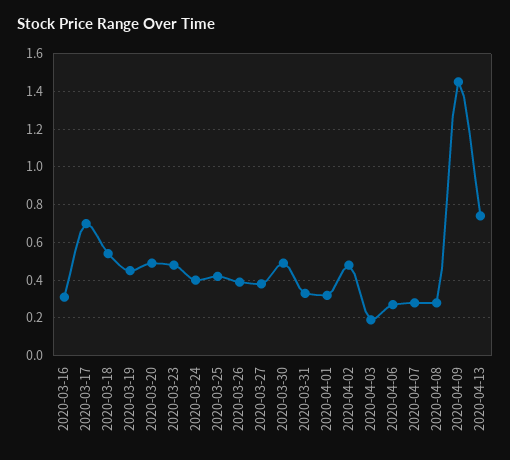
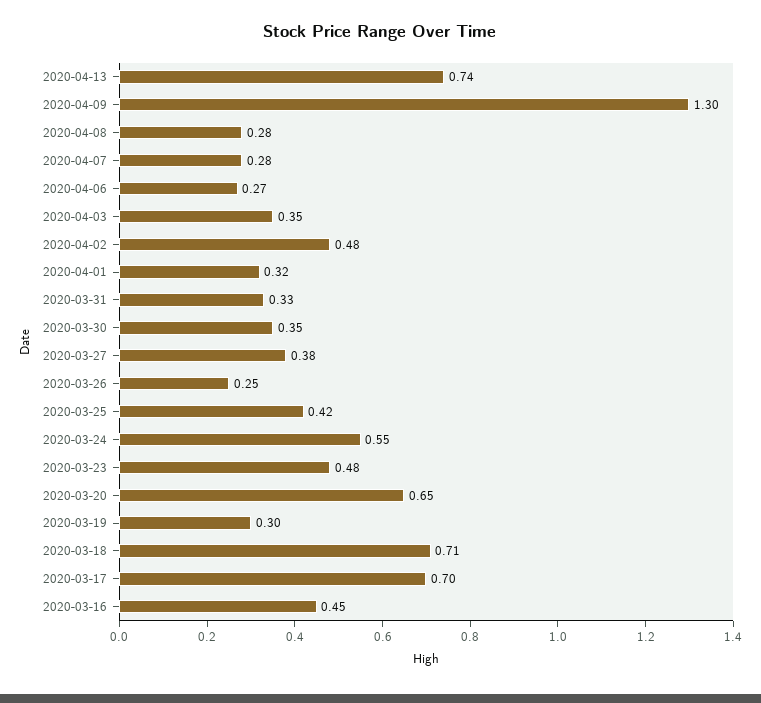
2020-03-16: 0.3 -> 0.45
2020-03-18: 0.55 -> 0.71
2020-03-19: 0.45 -> 0.3
2020-03-20: 0.5 -> 0.65
2020-03-24: 0.4 -> 0.55
2020-03-26: 0.4 -> 0.25
2020-03-30: 0.5 -> 0.35
2020-04-03: 0.2 -> 0.35
2020-04-09: 1.45 -> 1.3

